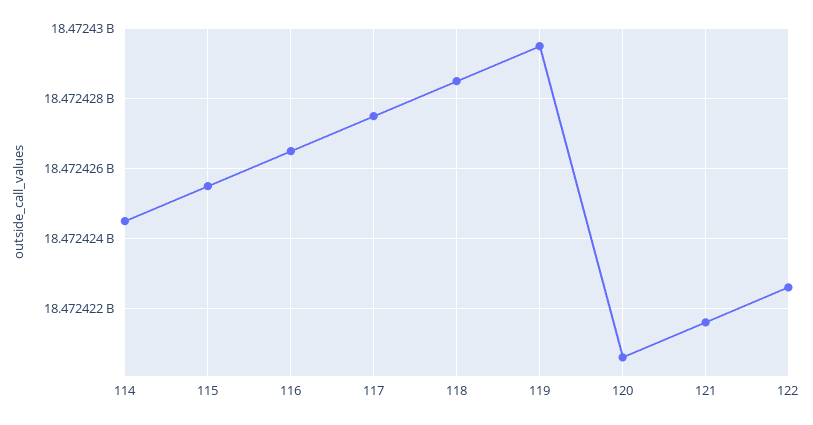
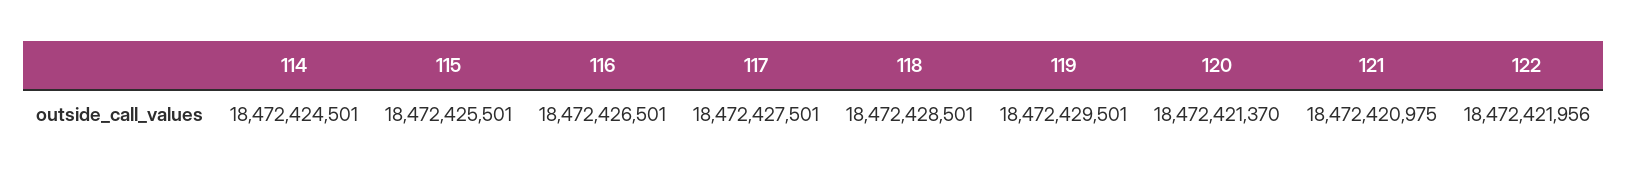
120: 18472420600 -> 18472421370
121: 18472421600 -> 18472420975
122: 18472422600 -> 18472421956

